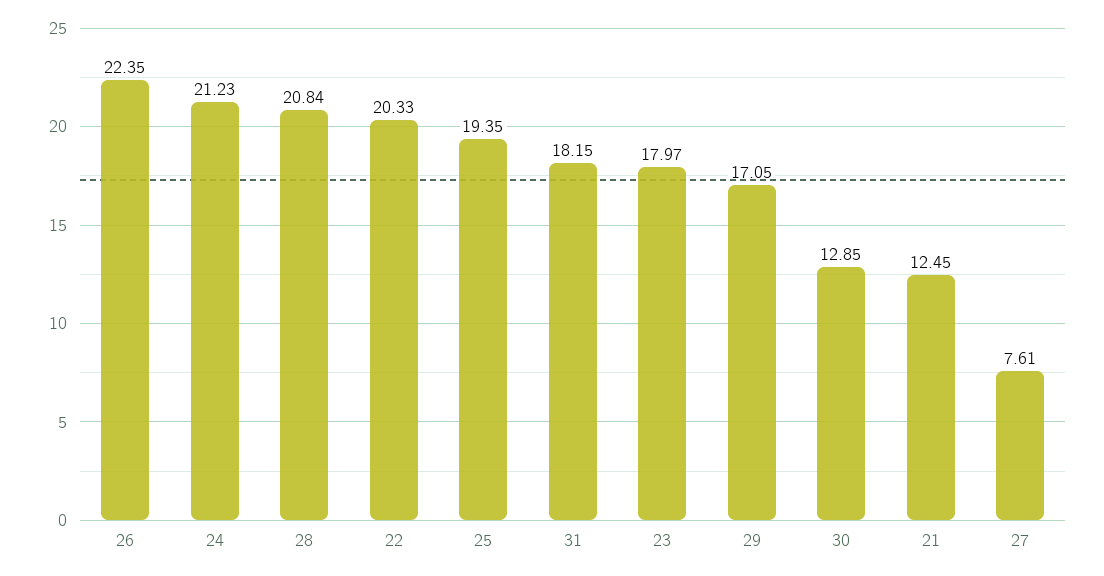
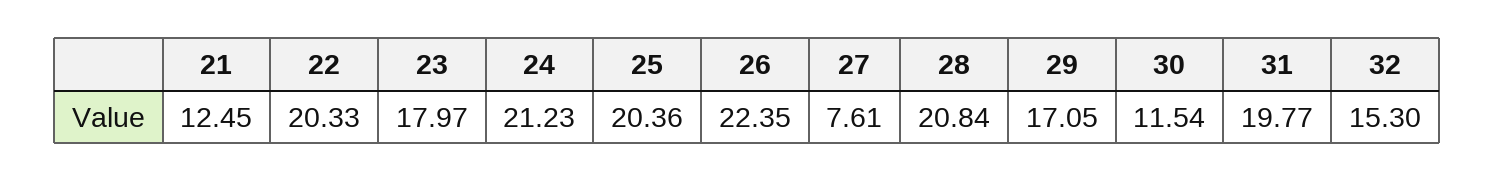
25: 19.35 -> 20.36
31: 18.15 -> 19.77
30: 12.85 -> 11.54
32: none -> 15.3

